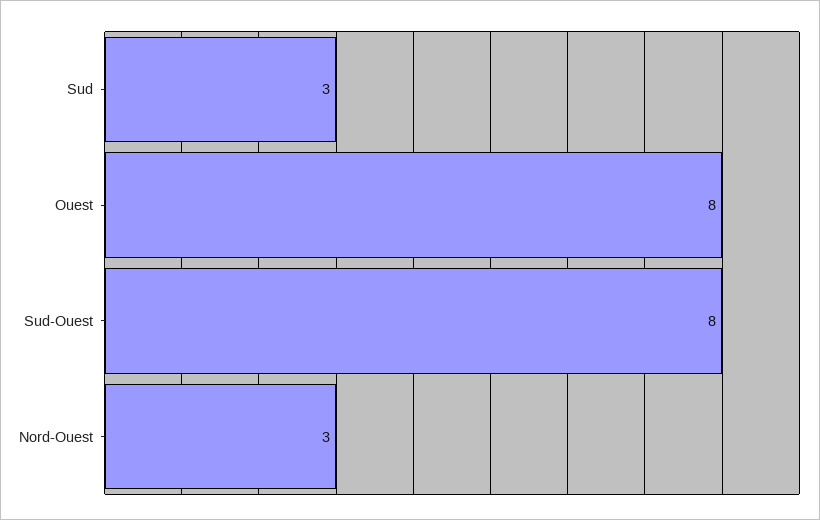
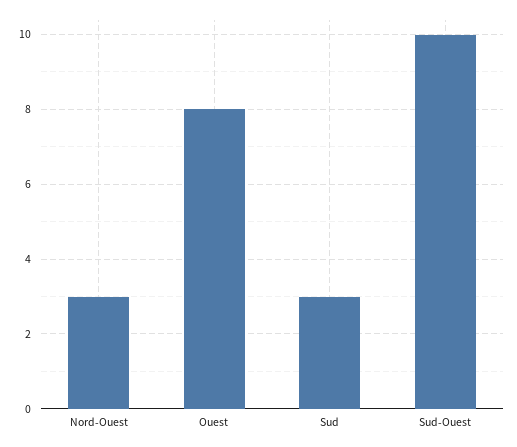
Sud-Ouest: 8 -> 10

